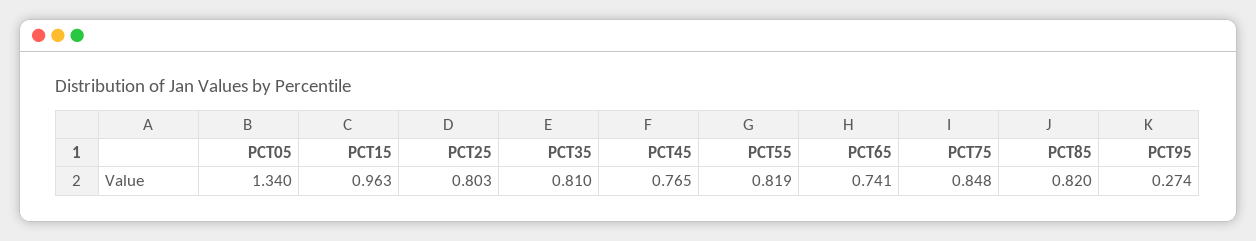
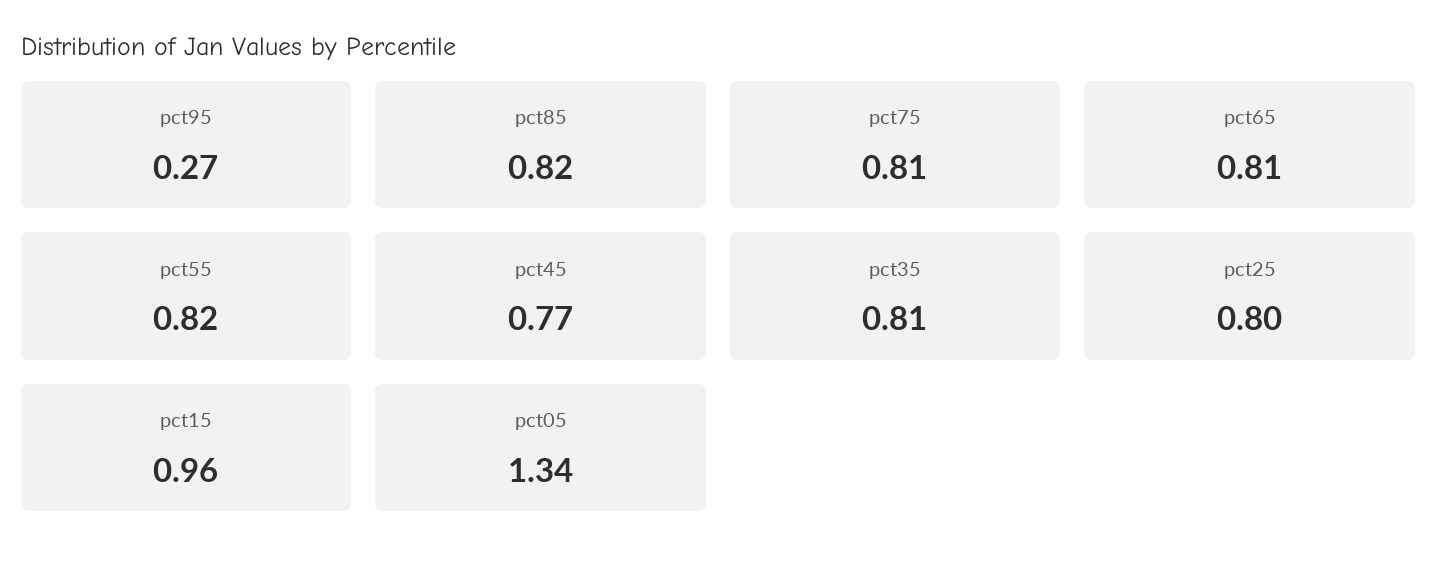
PCT65: 0.741 -> 0.81
PCT75: 0.848 -> 0.81

